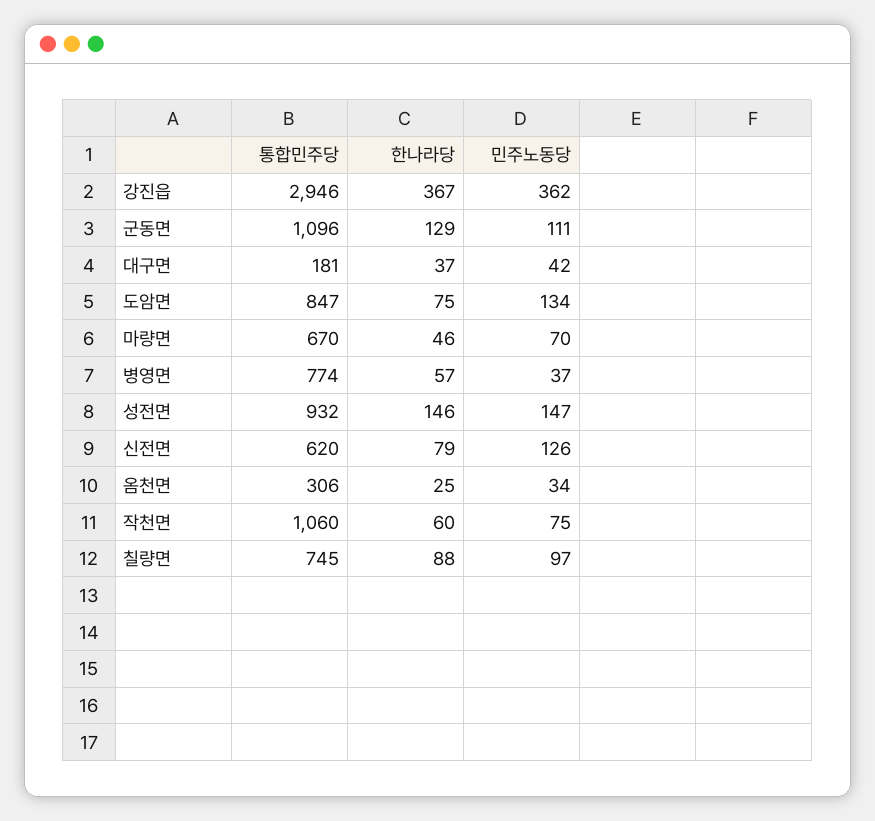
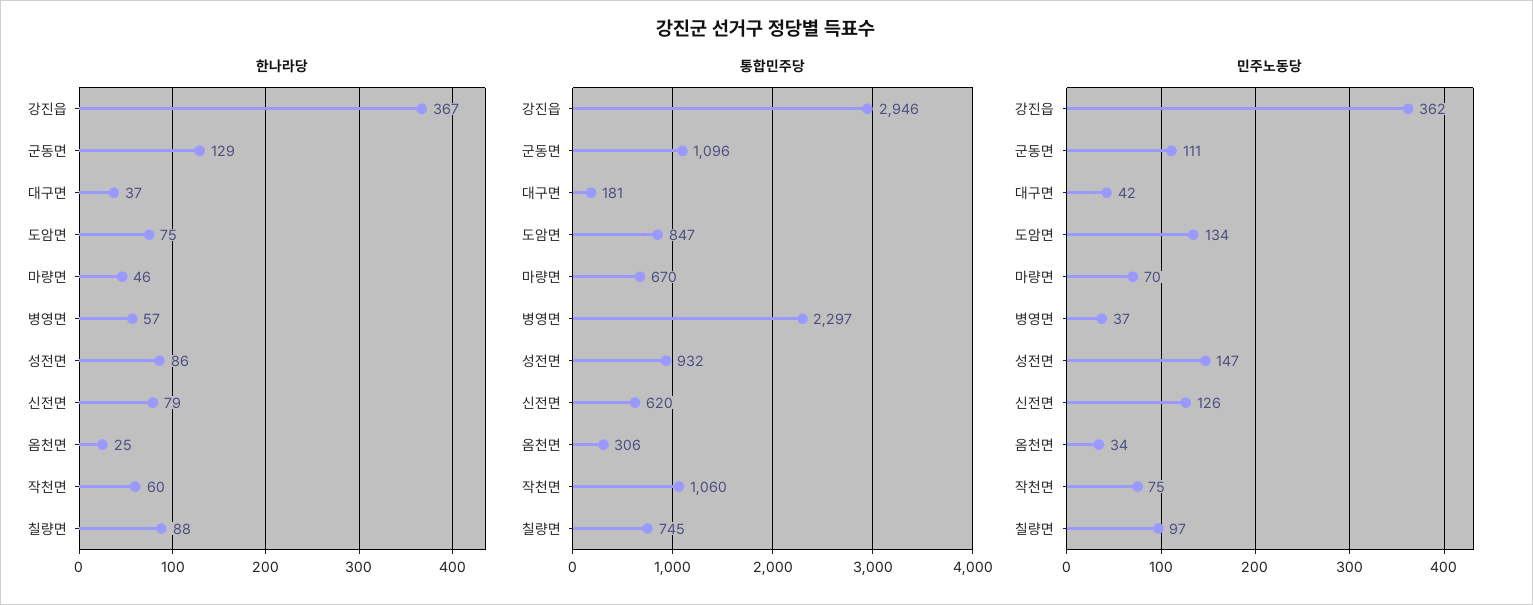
통합민주당, 병영면: 774 -> 2297
한나라당, 성전면: 146 -> 86

